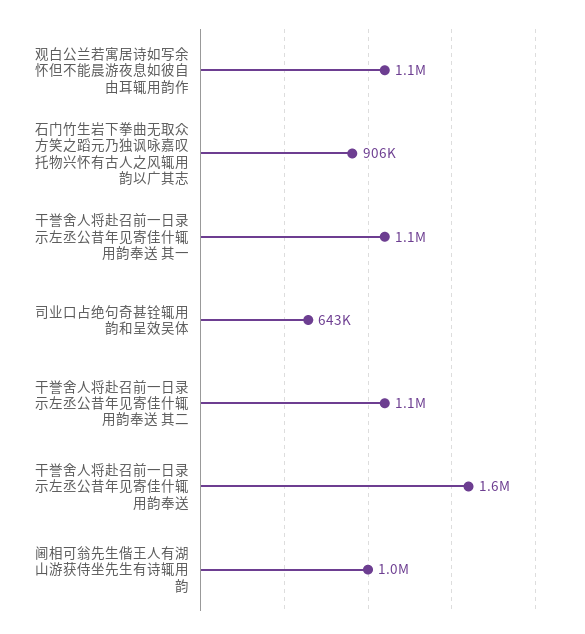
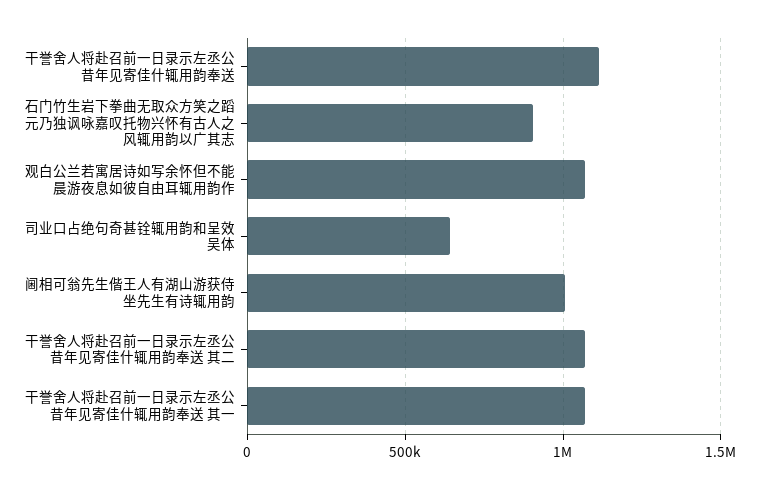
干誉舍人将赴召前一日录示左丞公昔年见寄佳什辄用韵奉送: 1600000 -> 1100000

